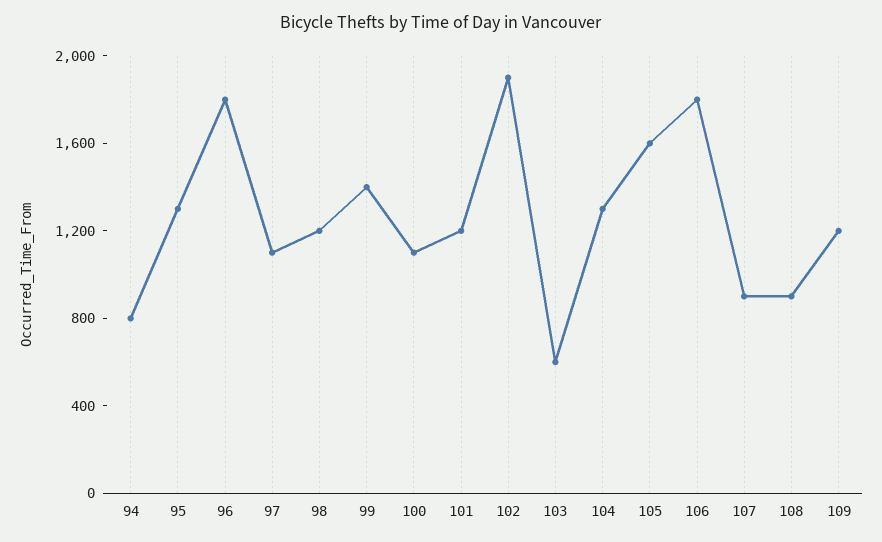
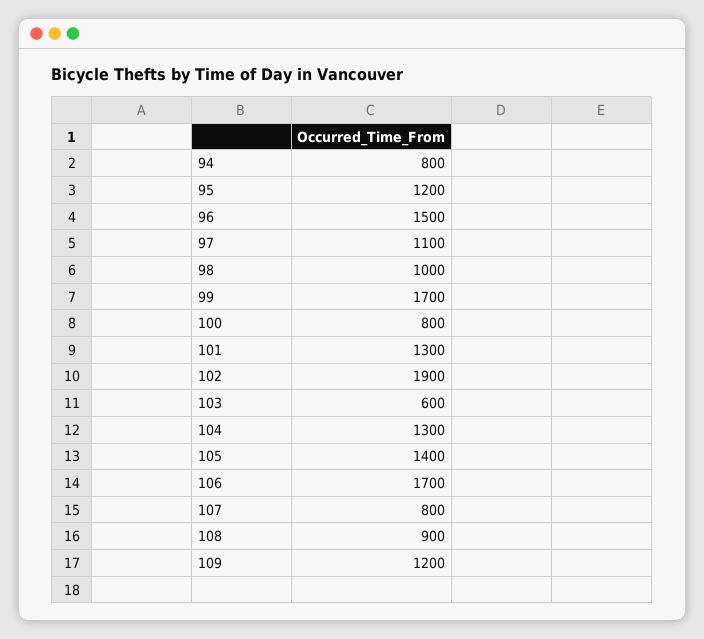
95: 1300 -> 1200
96: 1800 -> 1500
98: 1200 -> 1000
99: 1400 -> 1700
100: 1100 -> 800
101: 1200 -> 1300
105: 1600 -> 1400
106: 1800 -> 1700
107: 900 -> 800

